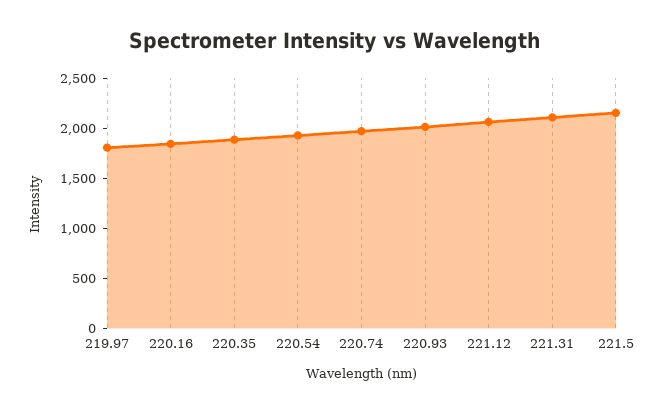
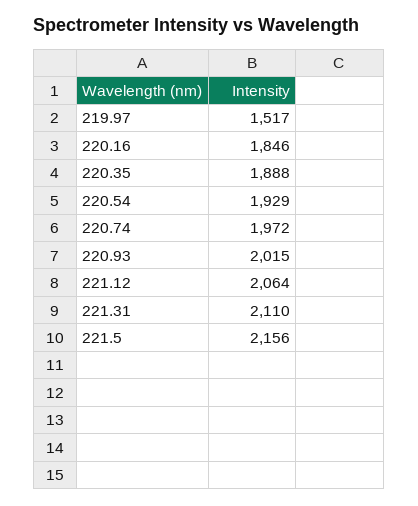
219.97: 1800 -> 1517

